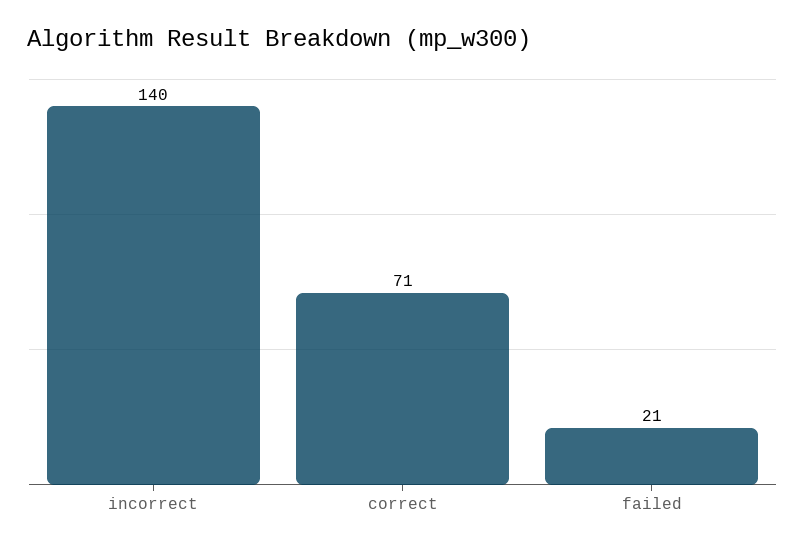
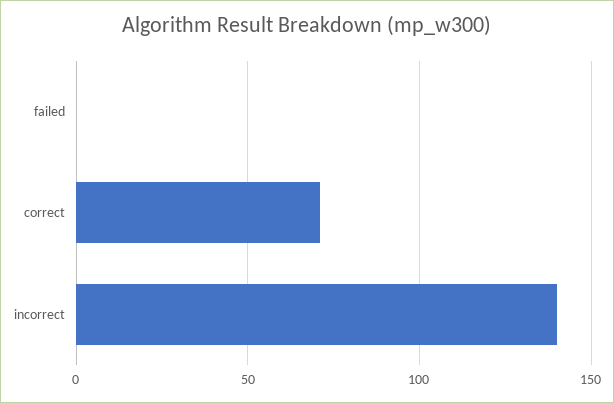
failed: 21 -> 0

